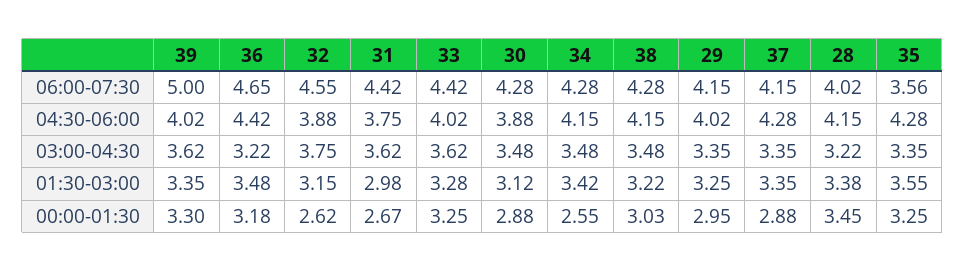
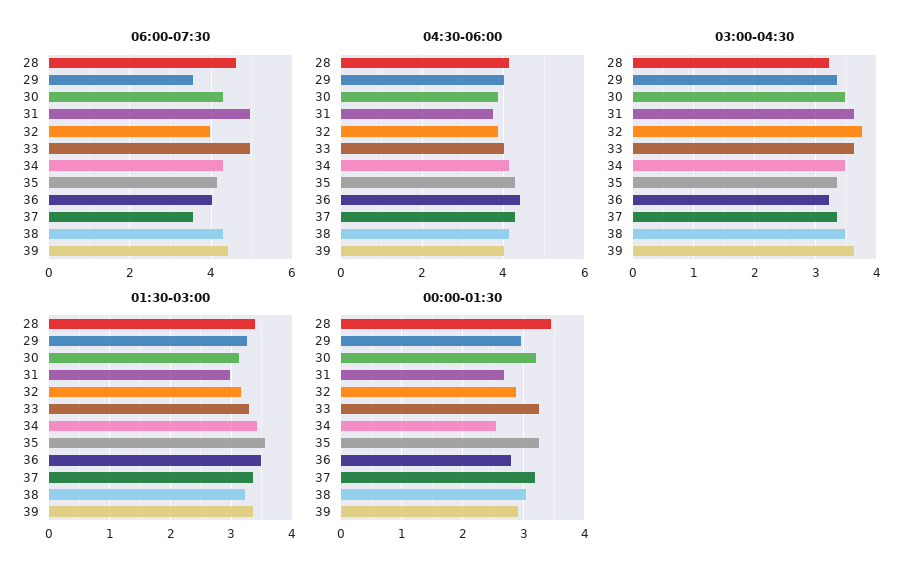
06:00-07:30, 39: 5 -> 4.4
06:00-07:30, 36: 4.65 -> 4
06:00-07:30, 32: 4.55 -> 4
06:00-07:30, 31: 4.42 -> 5
06:00-07:30, 33: 4.42 -> 5
06:00-07:30, 29: 4.15 -> 3.6
06:00-07:30, 37: 4.15 -> 3.6
06:00-07:30, 28: 4.02 -> 4.6
06:00-07:30, 35: 3.56 -> 4.2
00:00-01:30, 39: 3.3 -> 2.9
00:00-01:30, 36: 3.18 -> 2.8
00:00-01:30, 32: 2.62 -> 2.9
00:00-01:30, 30: 2.88 -> 3.2
00:00-01:30, 37: 2.88 -> 3.2

